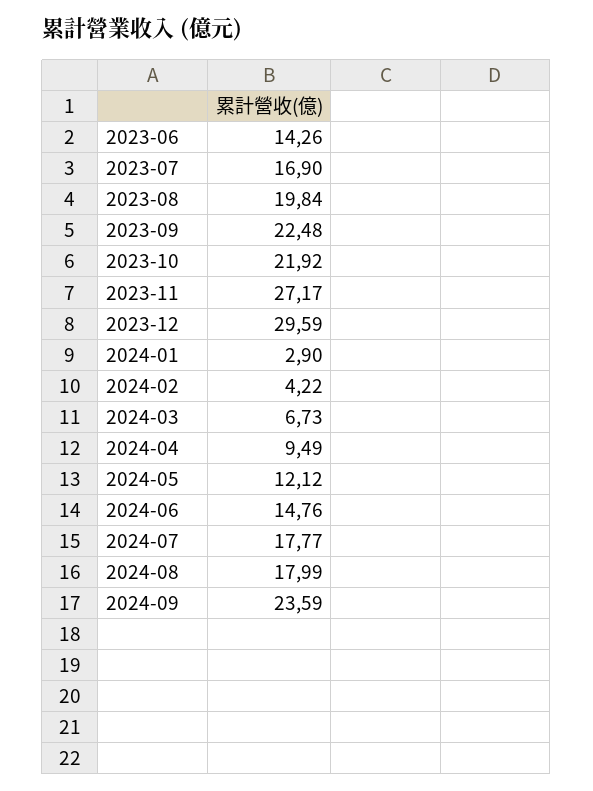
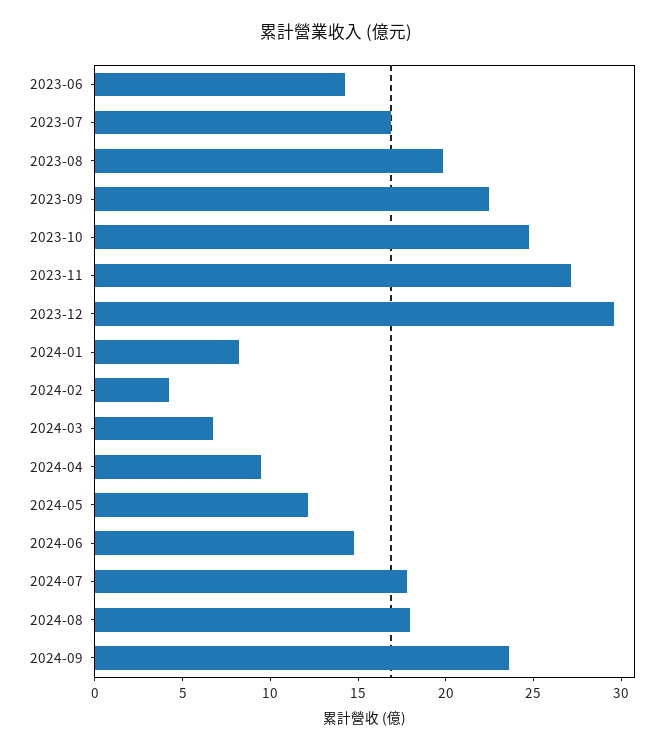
2023-10: 21.92 -> 25
2024-01: 2.9 -> 8

